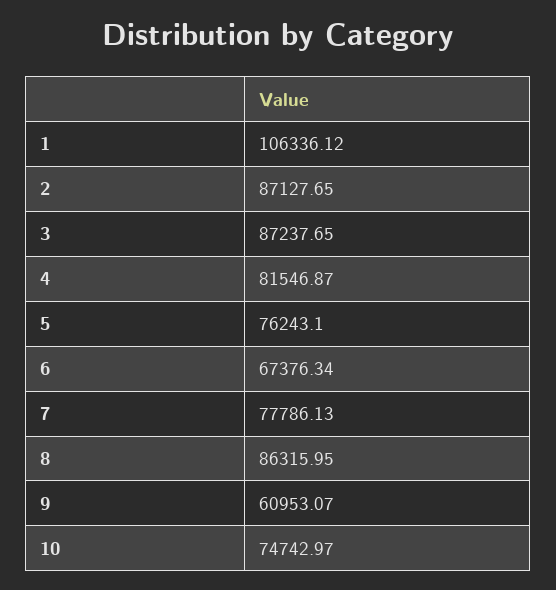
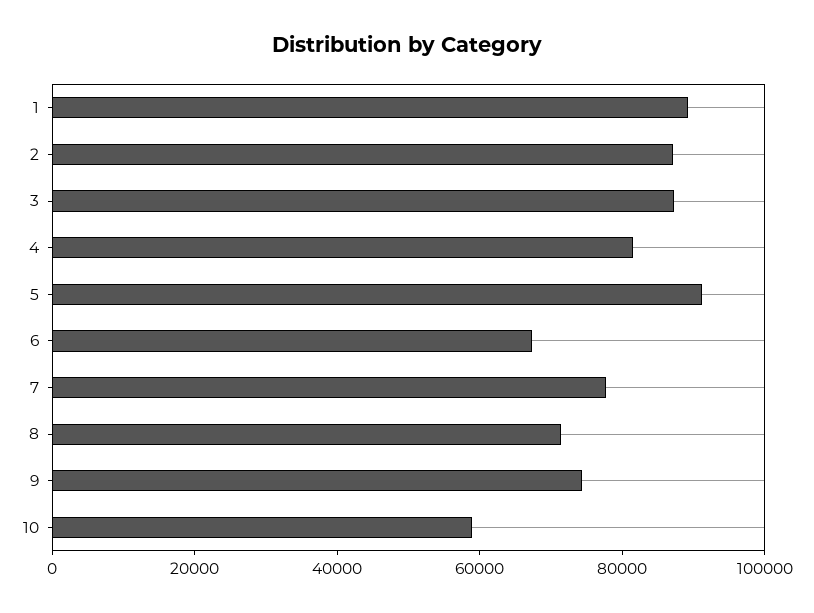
1: 106336.12 -> 90000
5: 76243.1 -> 90000
8: 86315.95 -> 70000
9: 60953.07 -> 75000
10: 74742.97 -> 60000

